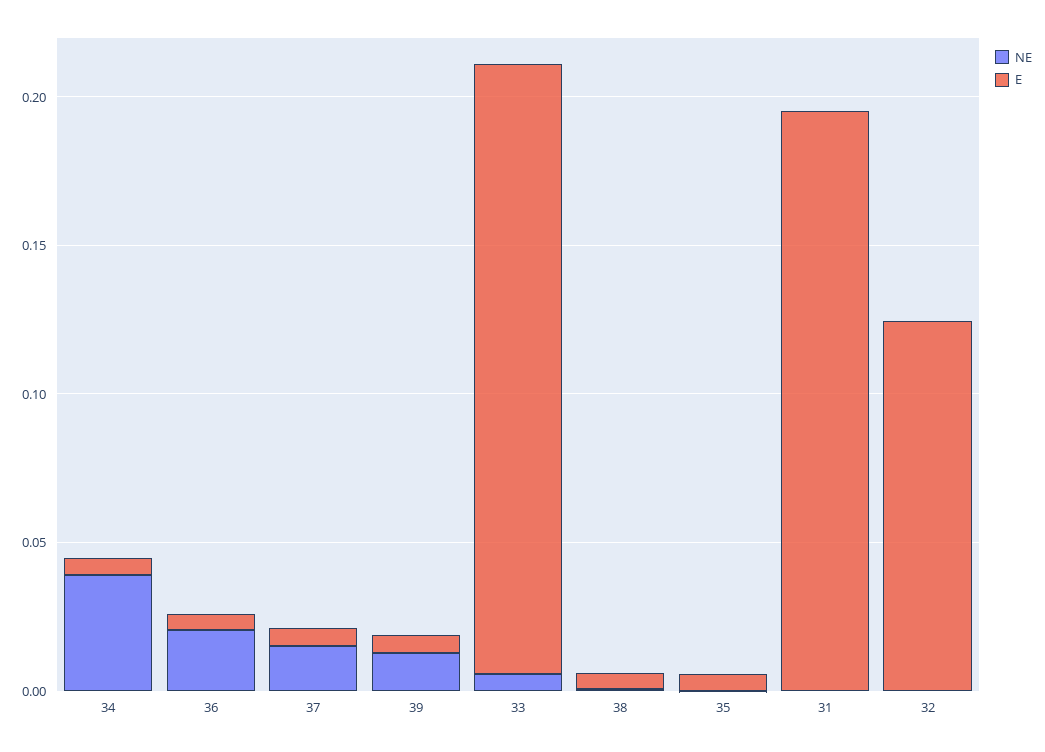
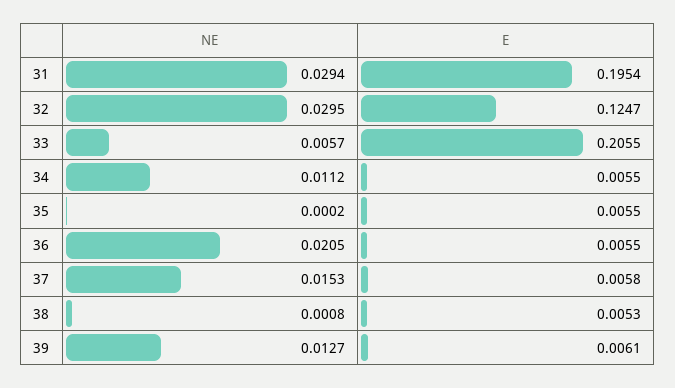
NE, 34: 0.04 -> 0.0112
NE, 31: 0 -> 0.0294
NE, 32: 0 -> 0.0295

